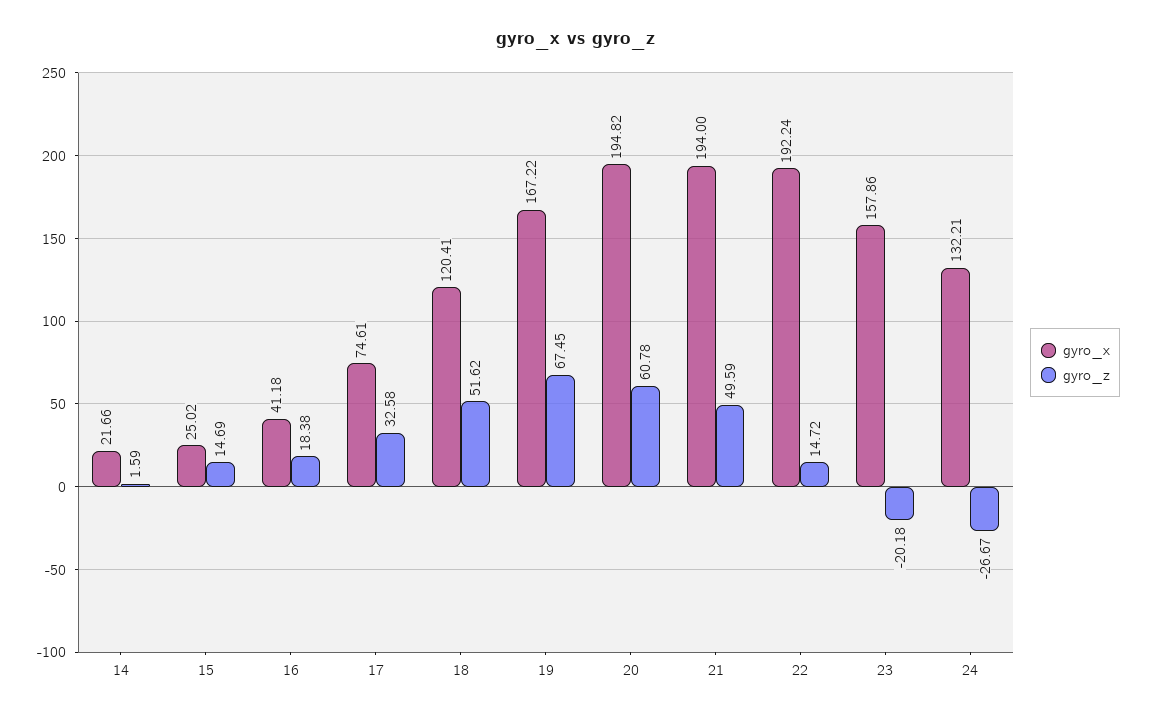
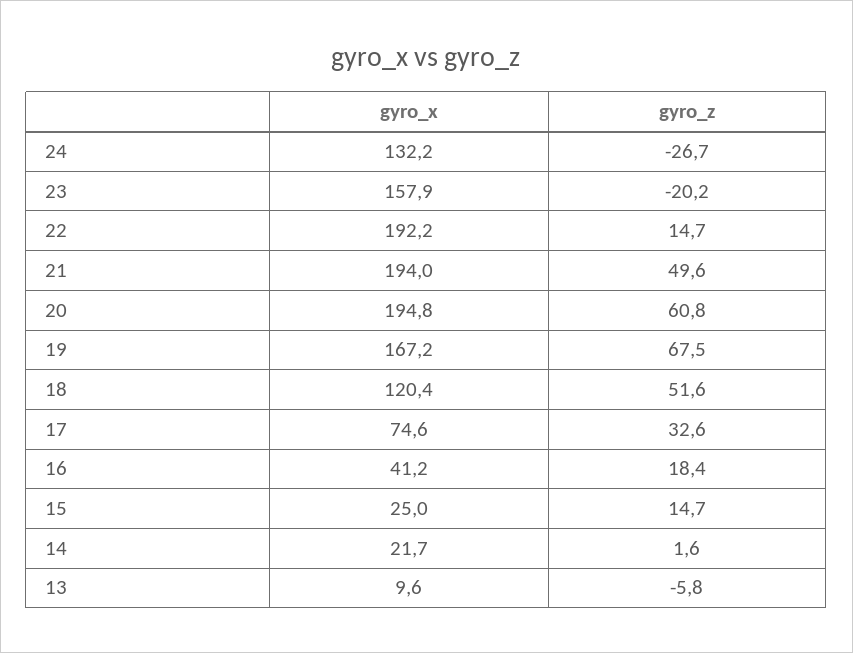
gyro_x, 13: none -> 9.6
gyro_z, 13: none -> -5.8

